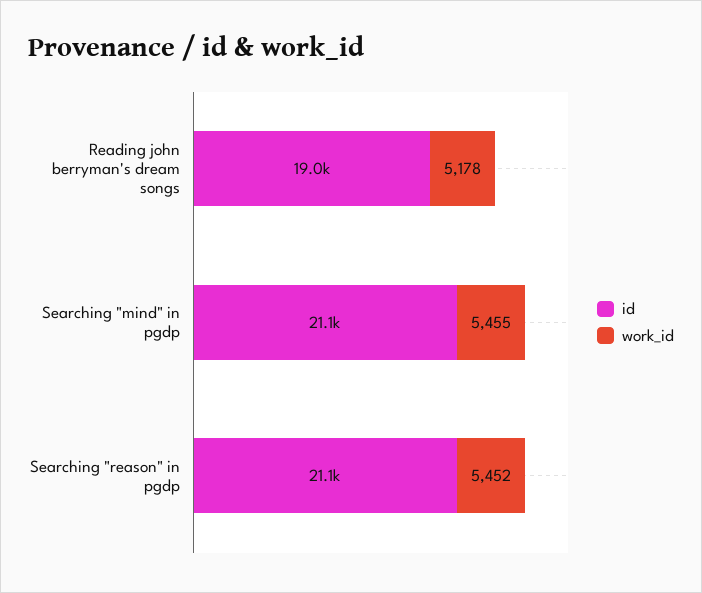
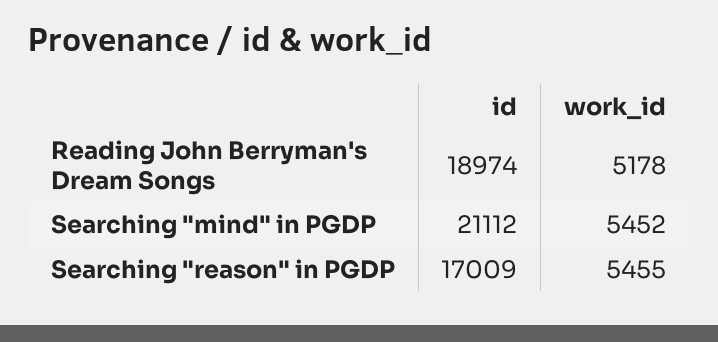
work_id, Searching "mind" in pgdp: 5455 -> 5452
id, Searching "reason" in pgdp: 21100 -> 17009
work_id, Searching "reason" in pgdp: 5452 -> 5455

